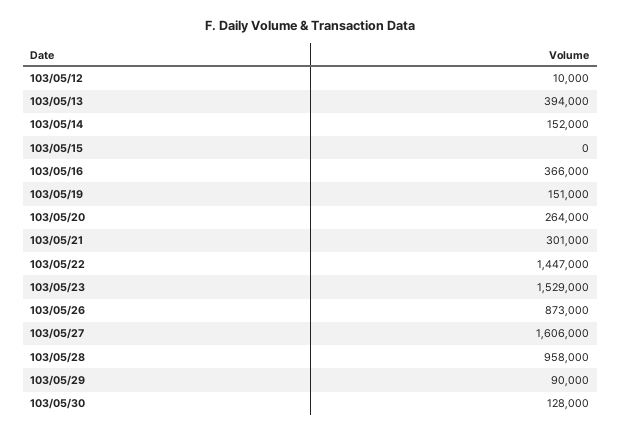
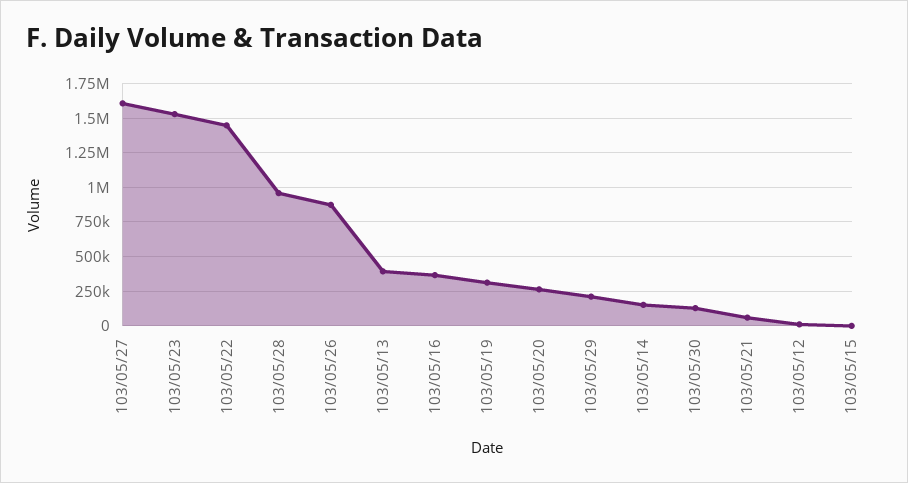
103/05/19: 151000 -> 300000
103/05/21: 301000 -> 50000
103/05/29: 90000 -> 200000

